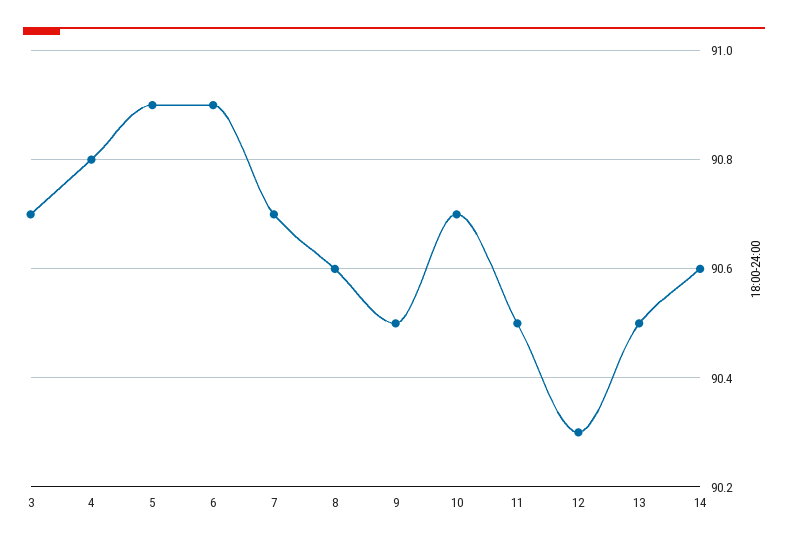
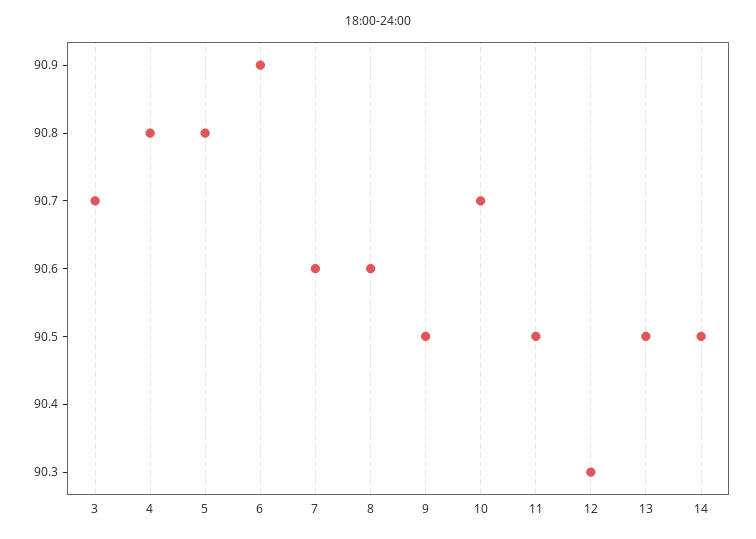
5: 90.9 -> 90.8
7: 90.7 -> 90.6
14: 90.6 -> 90.5

